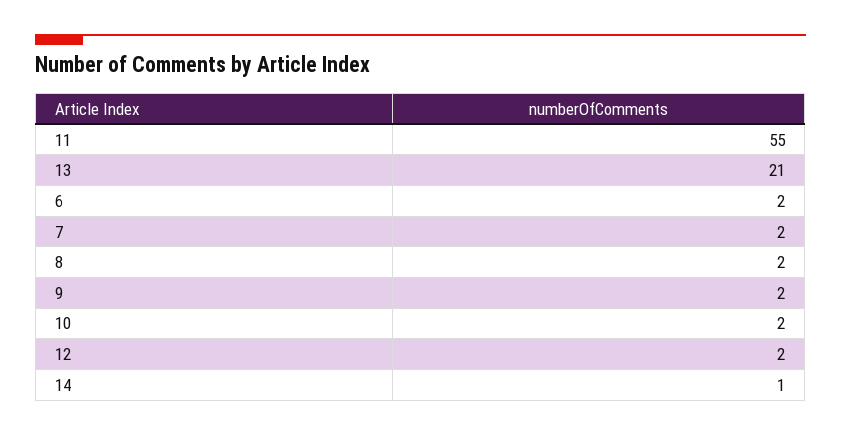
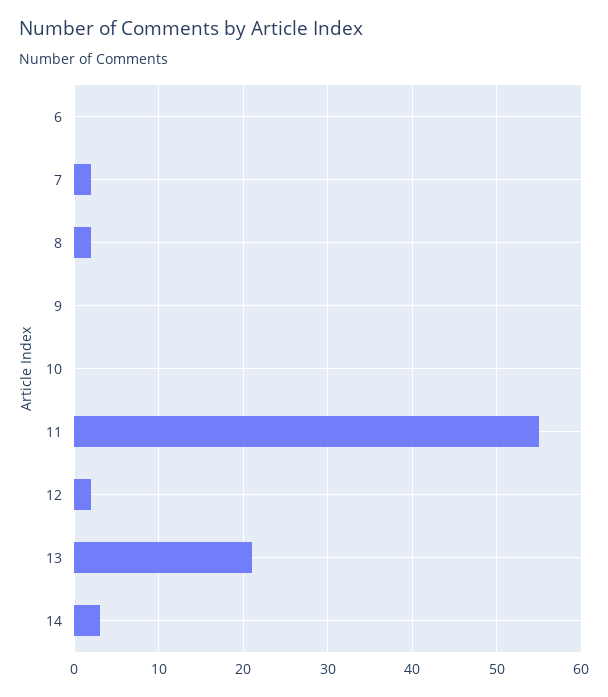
6: 2 -> 0
9: 2 -> 0
10: 2 -> 0
14: 1 -> 3

